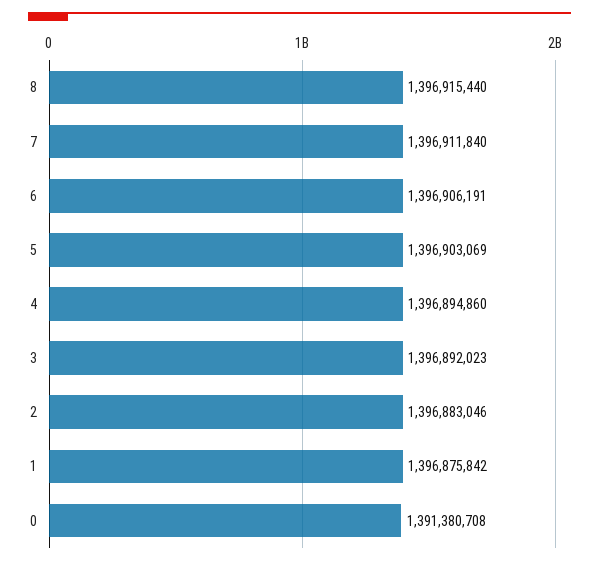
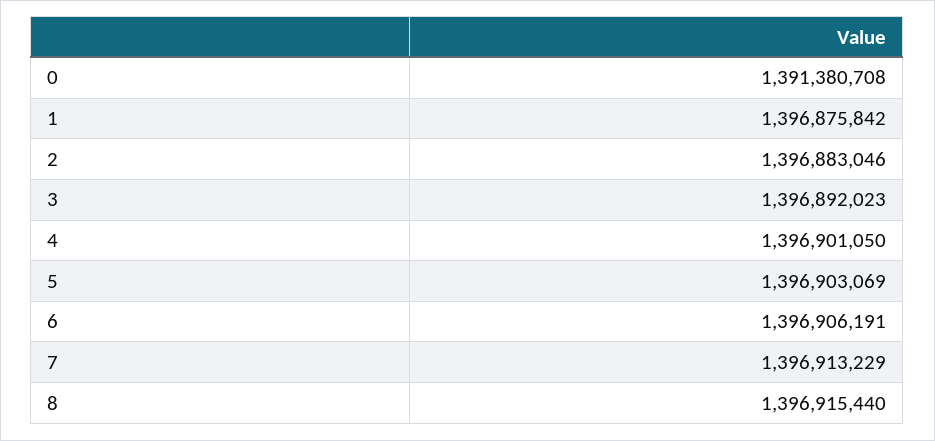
7: 1396911840 -> 1396913229
4: 1396894860 -> 1396901050

